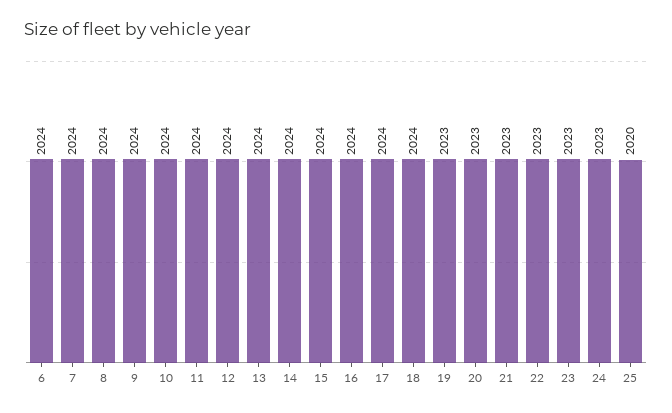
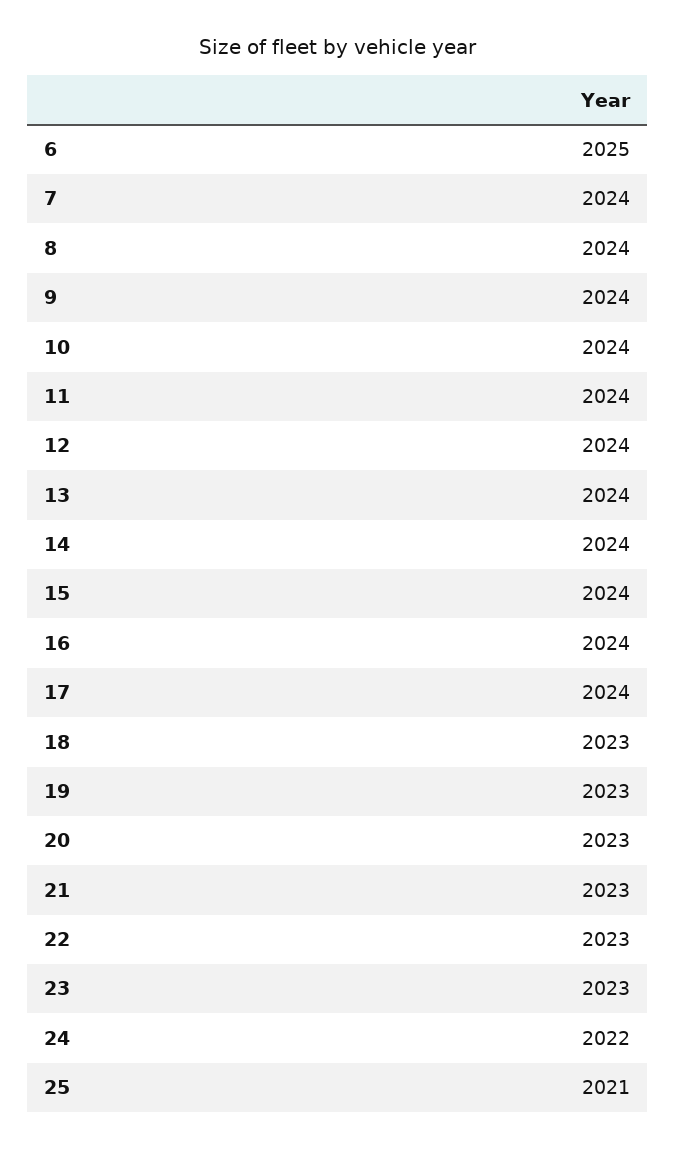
6: 2024 -> 2025
18: 2024 -> 2023
24: 2023 -> 2022
25: 2020 -> 2021

